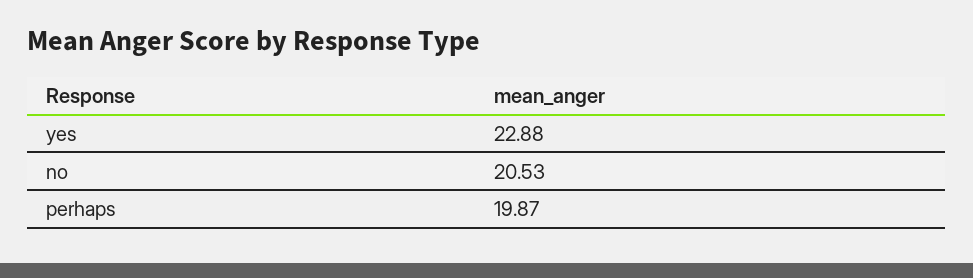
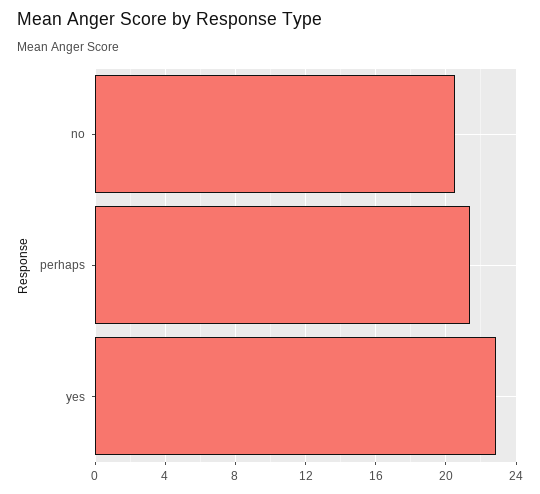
perhaps: 19.87 -> 21.5

